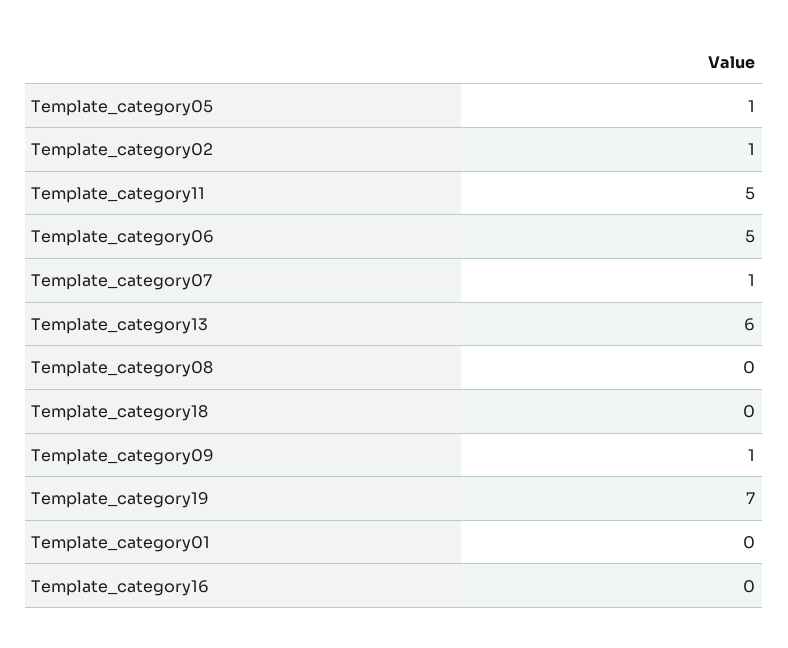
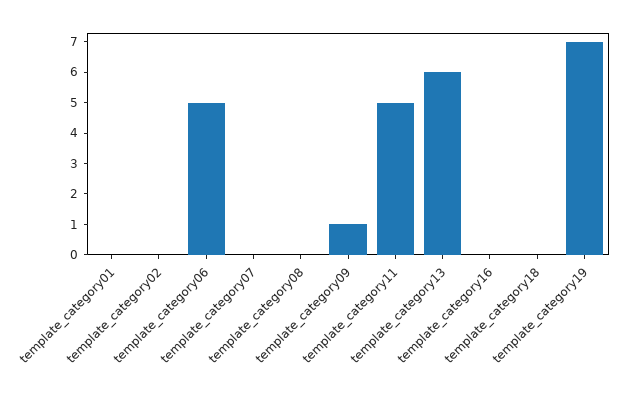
Template_category05: 1 -> none
Template_category02: 1 -> 0
Template_category07: 1 -> 0

